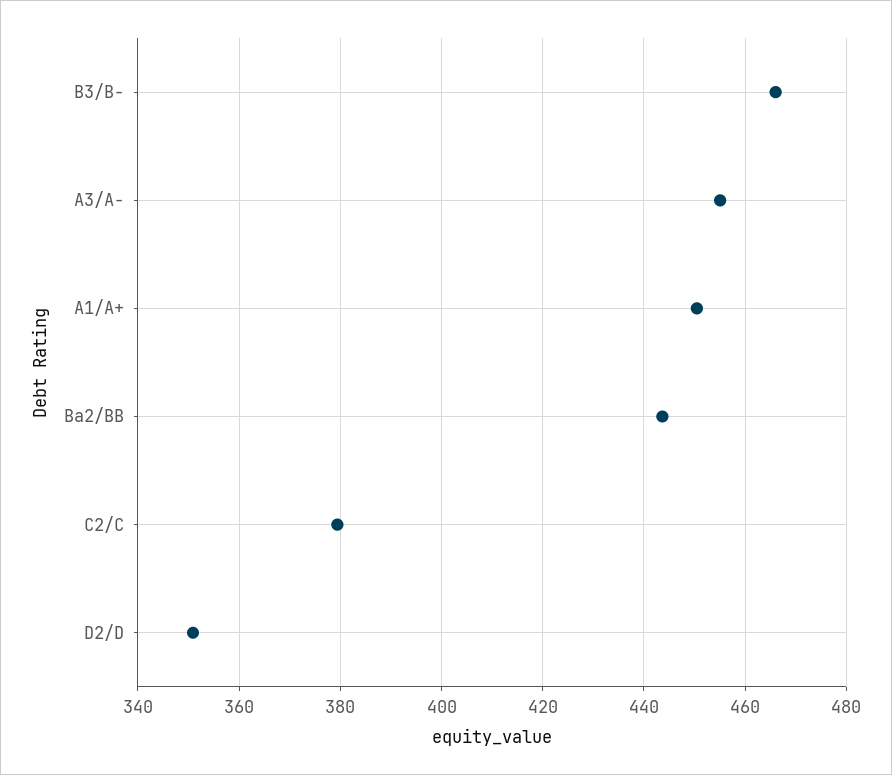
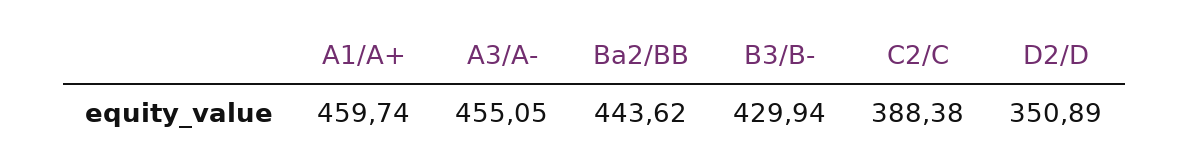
B3/B-: 466 -> 429.94
A1/A+: 450 -> 459.74
C2/C: 380 -> 388.38

